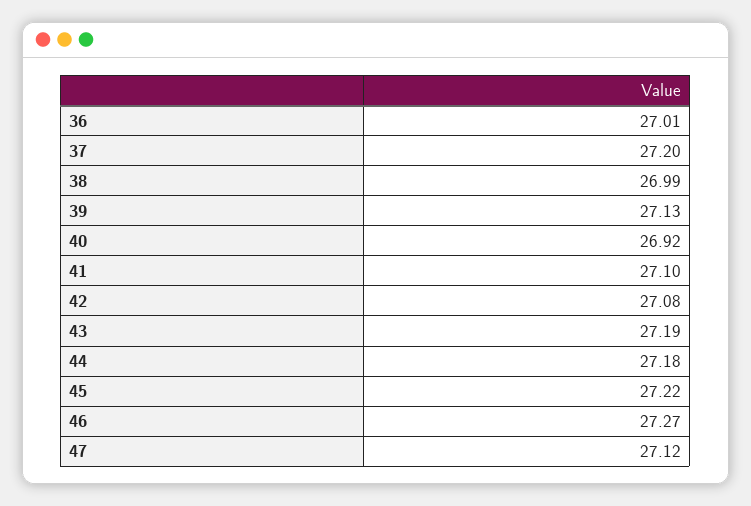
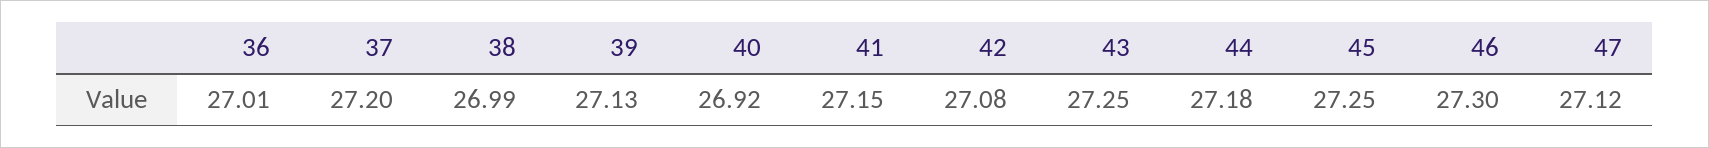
41: 27.1 -> 27.15
43: 27.19 -> 27.25
45: 27.22 -> 27.25
46: 27.27 -> 27.3

